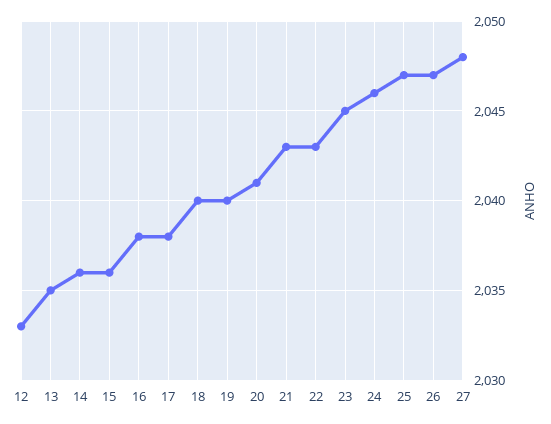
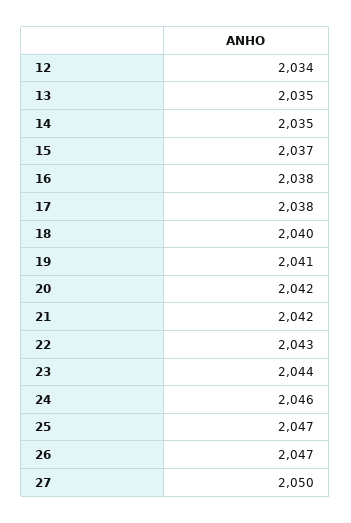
12: 2033 -> 2034
14: 2036 -> 2035
15: 2036 -> 2037
19: 2040 -> 2041
20: 2041 -> 2042
21: 2043 -> 2042
23: 2045 -> 2044
27: 2048 -> 2050

